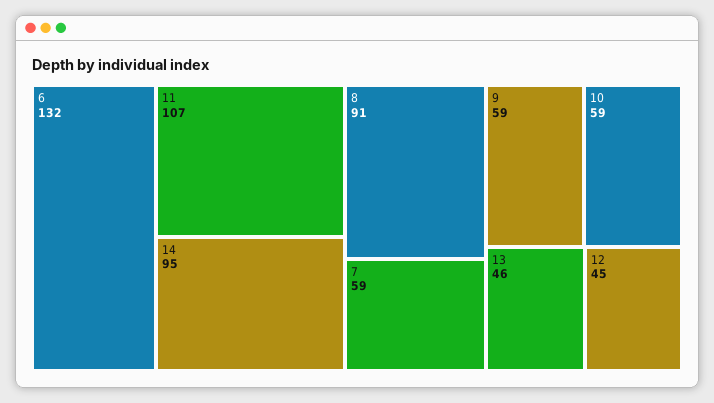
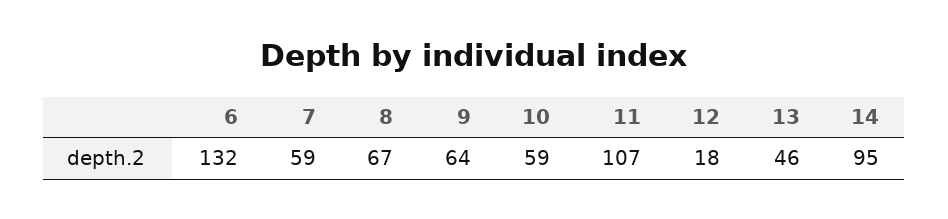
8: 91 -> 67
9: 59 -> 64
12: 45 -> 18

